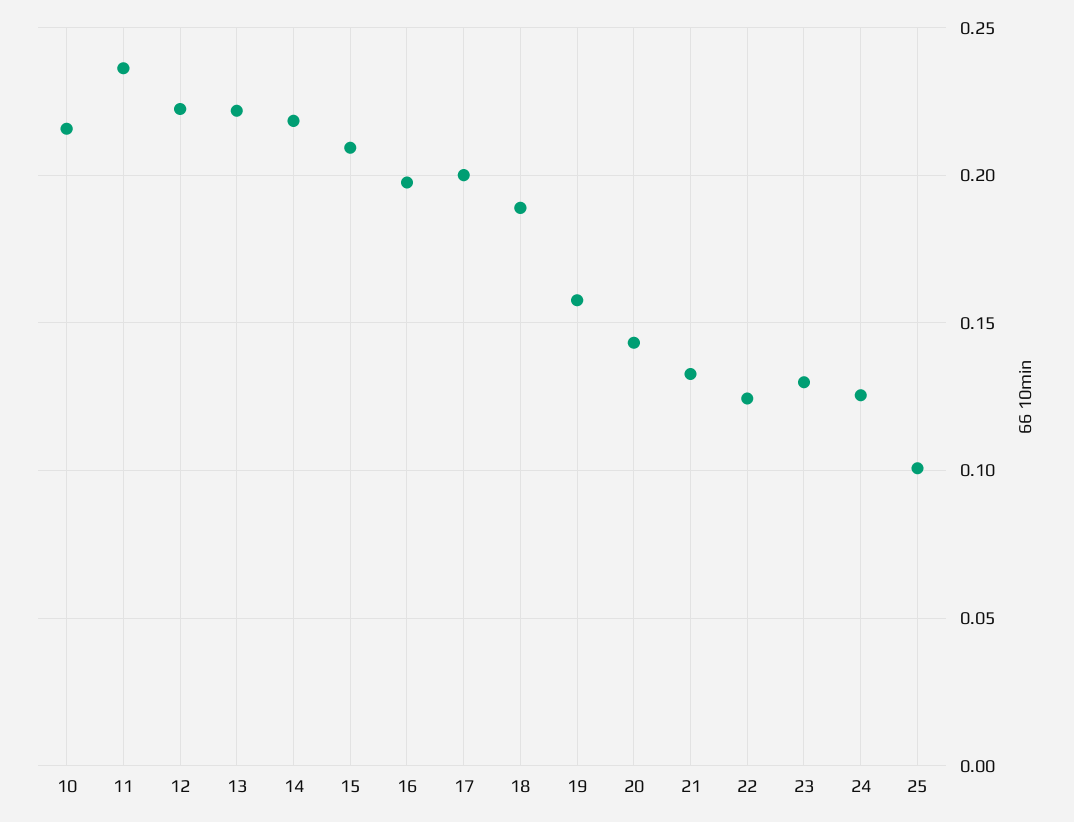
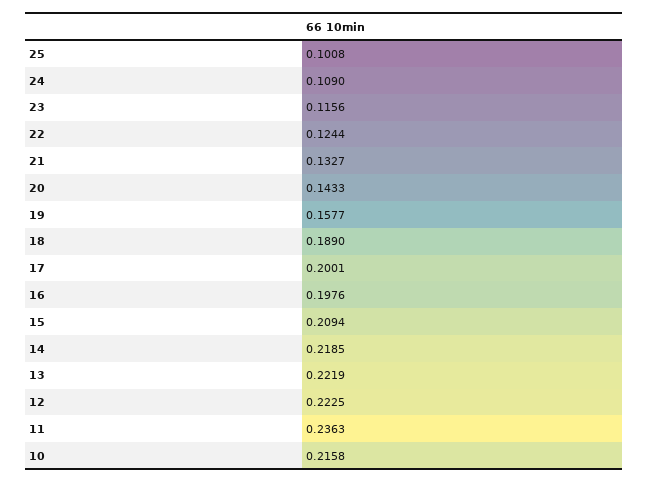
23: 0.13 -> 0.1156
24: 0.125 -> 0.109

